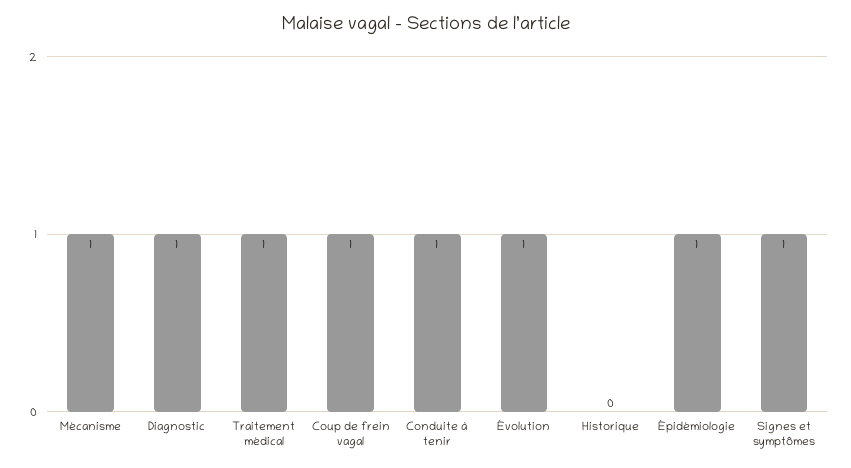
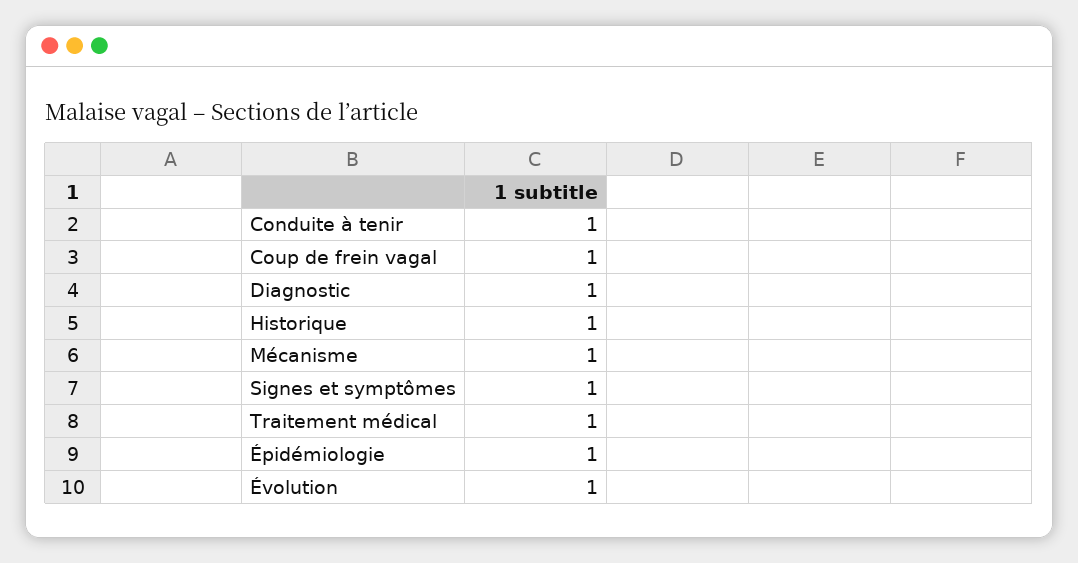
Historique: 0 -> 1

